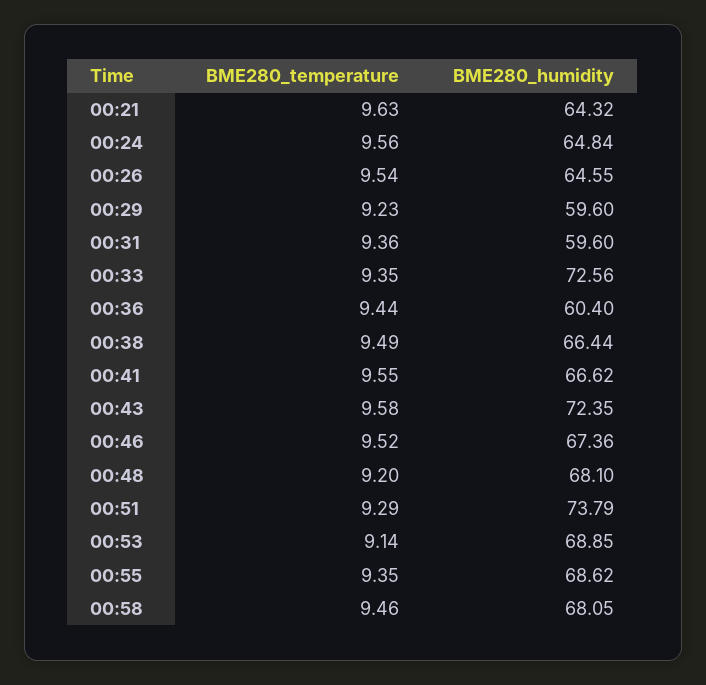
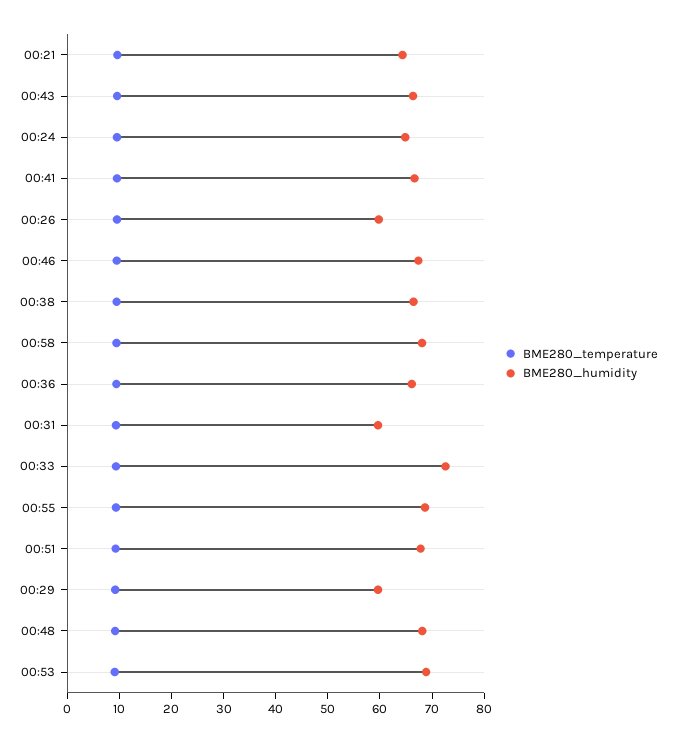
BME280_humidity, 00:26: 64.55 -> 60
BME280_humidity, 00:36: 60.4 -> 66
BME280_humidity, 00:43: 72.35 -> 66
BME280_humidity, 00:51: 73.79 -> 68

